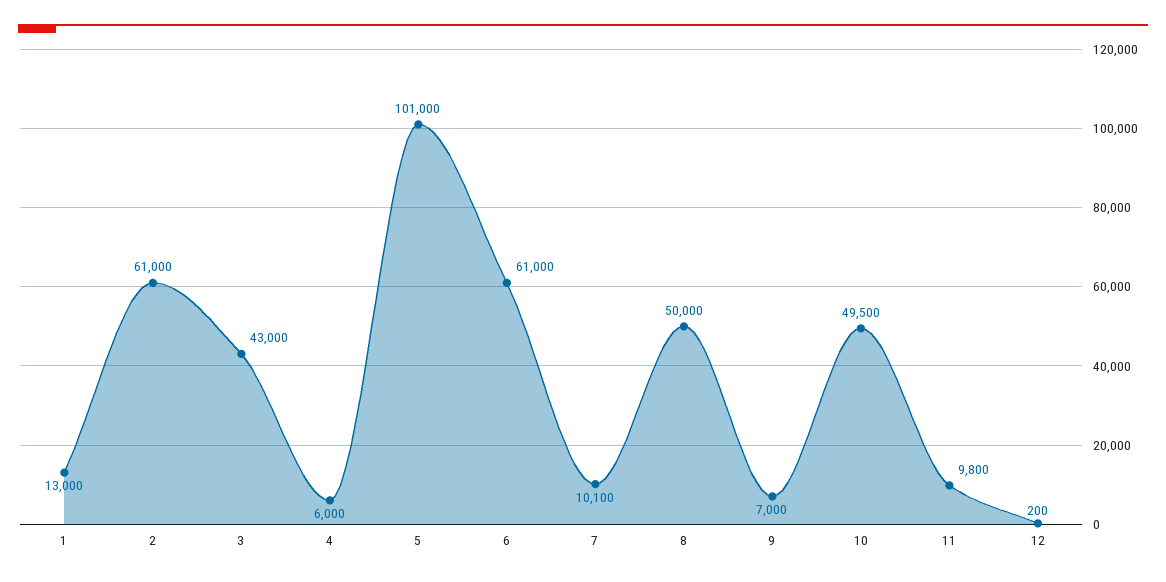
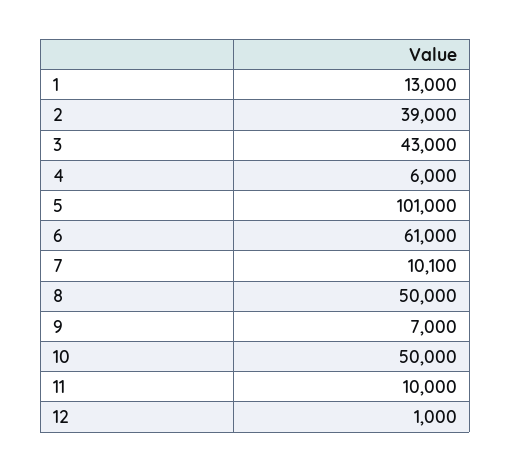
2: 61000 -> 39000
10: 49500 -> 50000
11: 9800 -> 10000
12: 200 -> 1000

